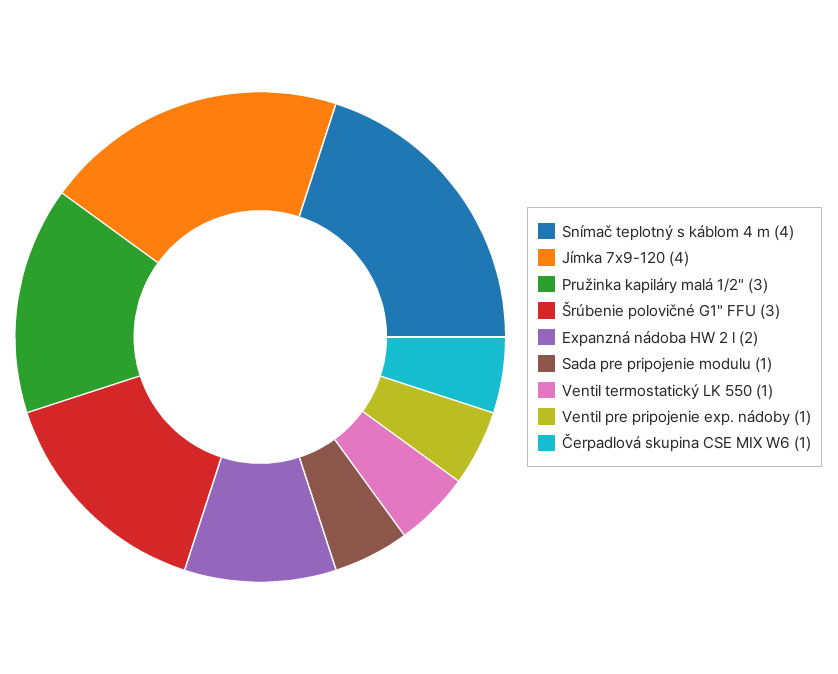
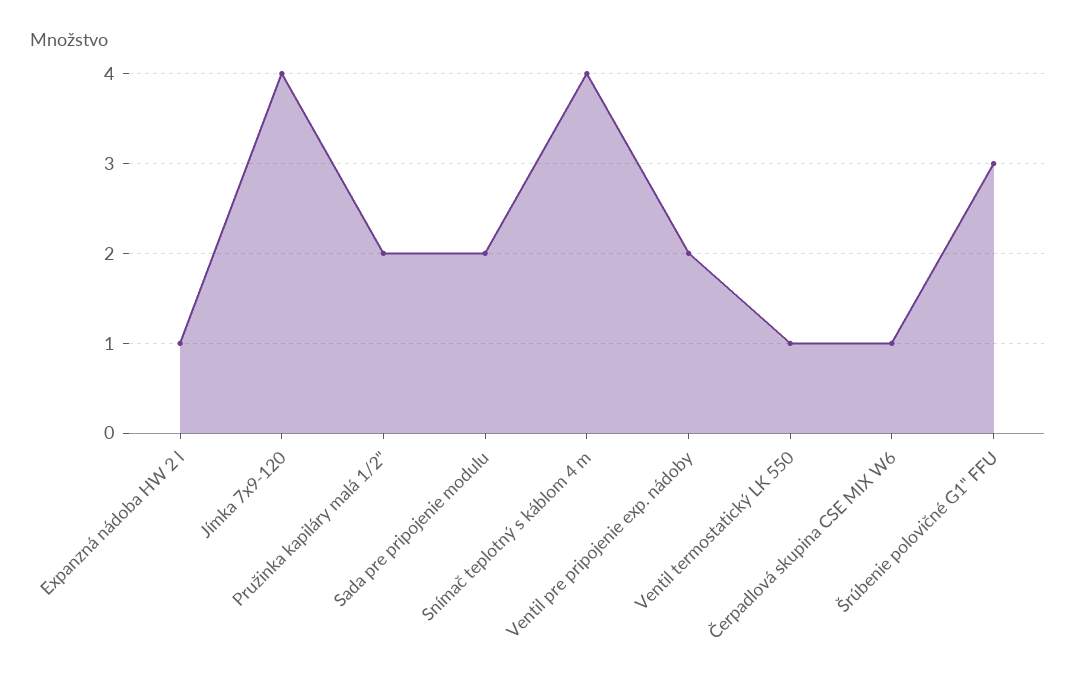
Pružinka kapiláry malá 1/2": 3 -> 2
Expanzná nádoba HW 2 l: 2 -> 1
Sada pre pripojenie modulu: 1 -> 2
Ventil pre pripojenie exp. nádoby: 1 -> 2

